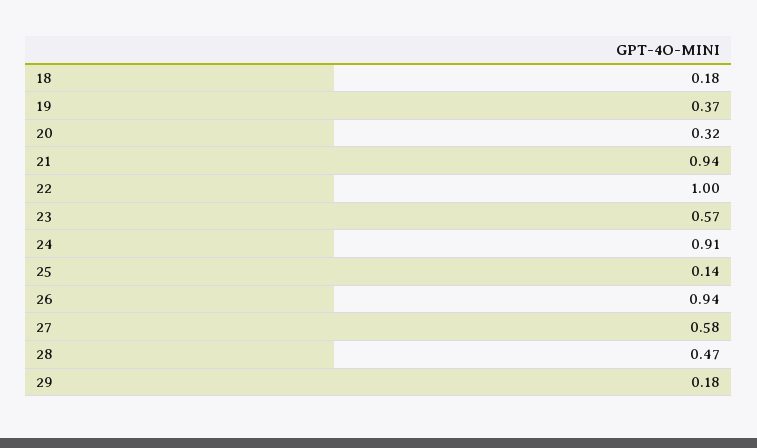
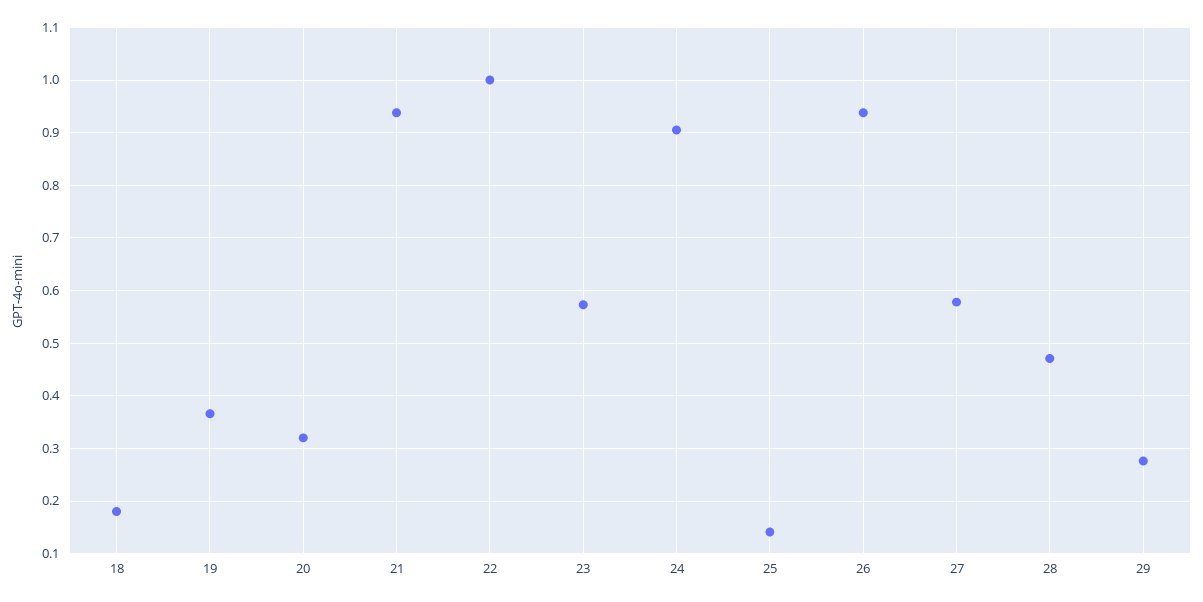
29: 0.18 -> 0.28

